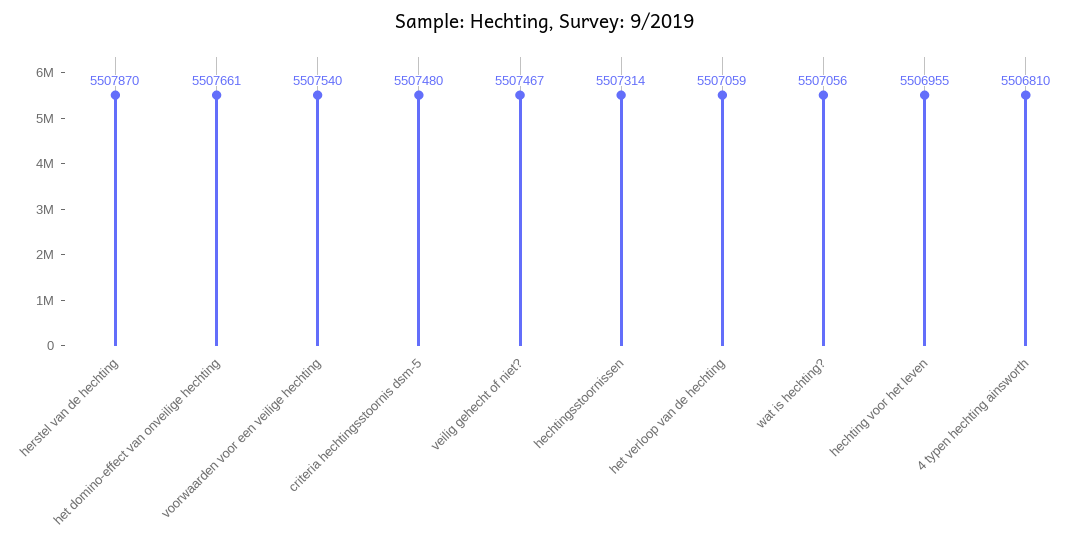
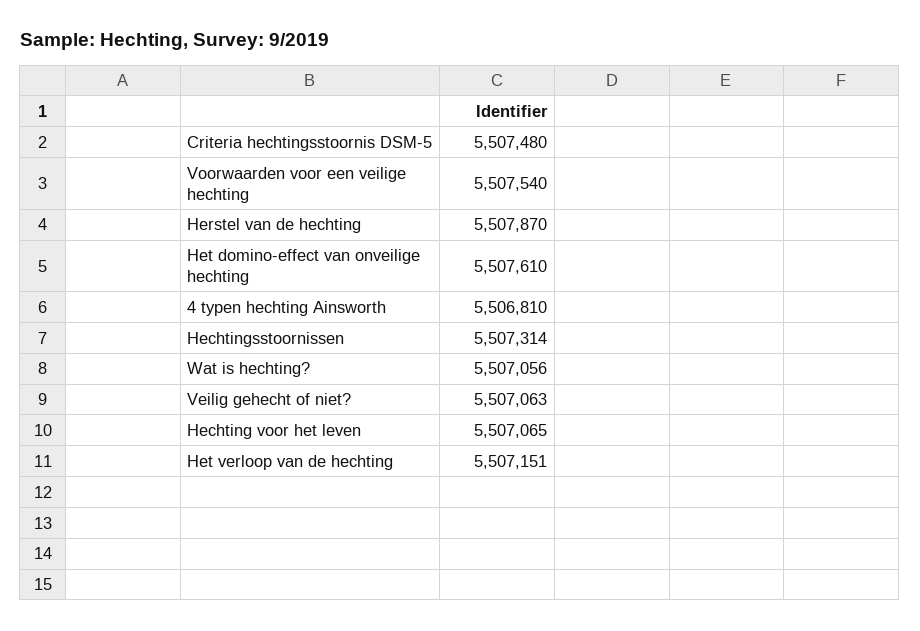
het domino-effect van onveilige hechting: 5507661 -> 5507610
veilig gehecht of niet?: 5507467 -> 5507063
het verloop van de hechting: 5507059 -> 5507151
hechting voor het leven: 5506955 -> 5507065

